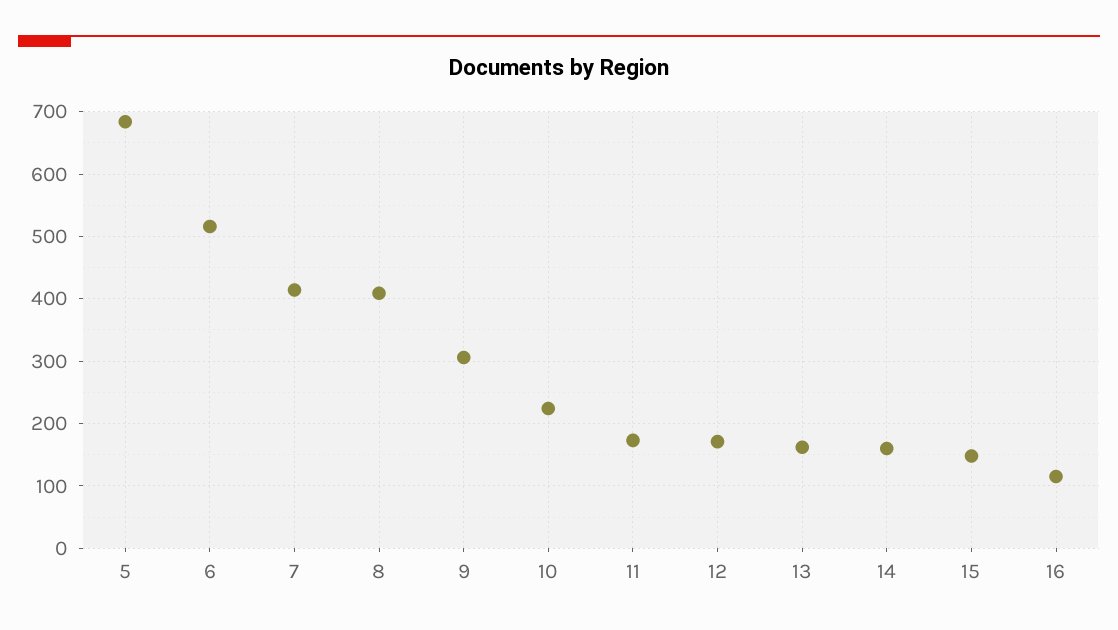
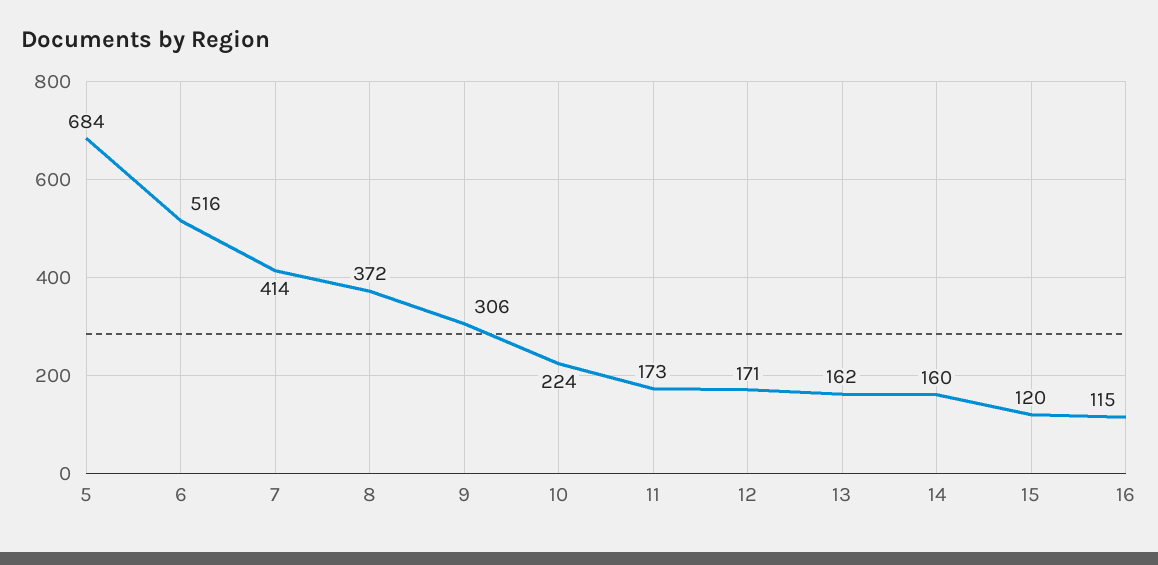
8: 410 -> 372
15: 150 -> 120

